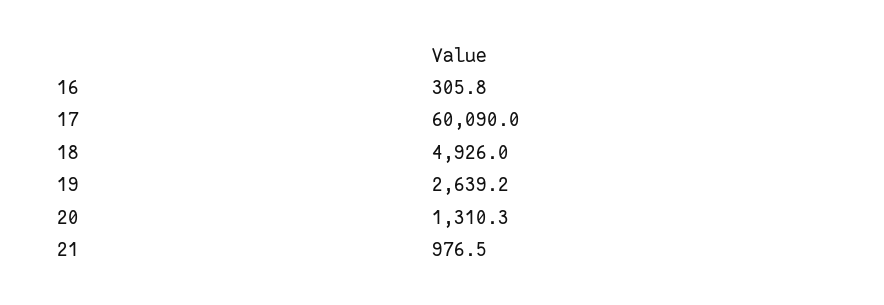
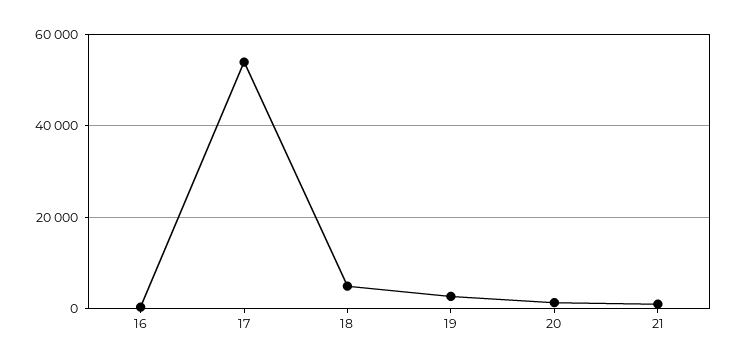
17: 60090 -> 54000

